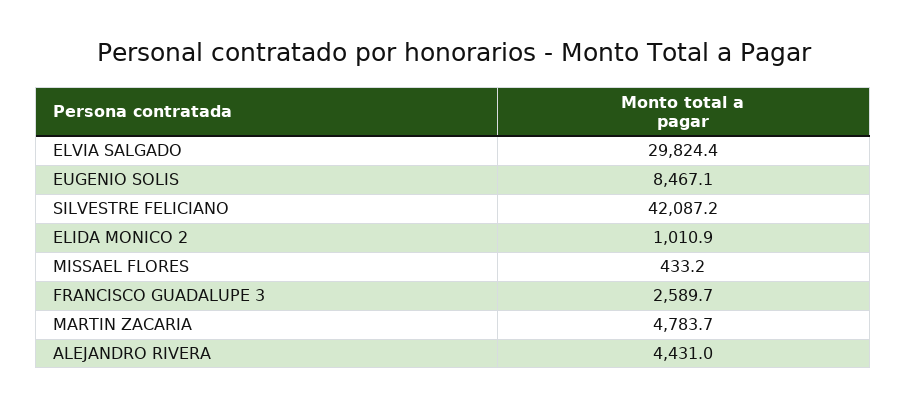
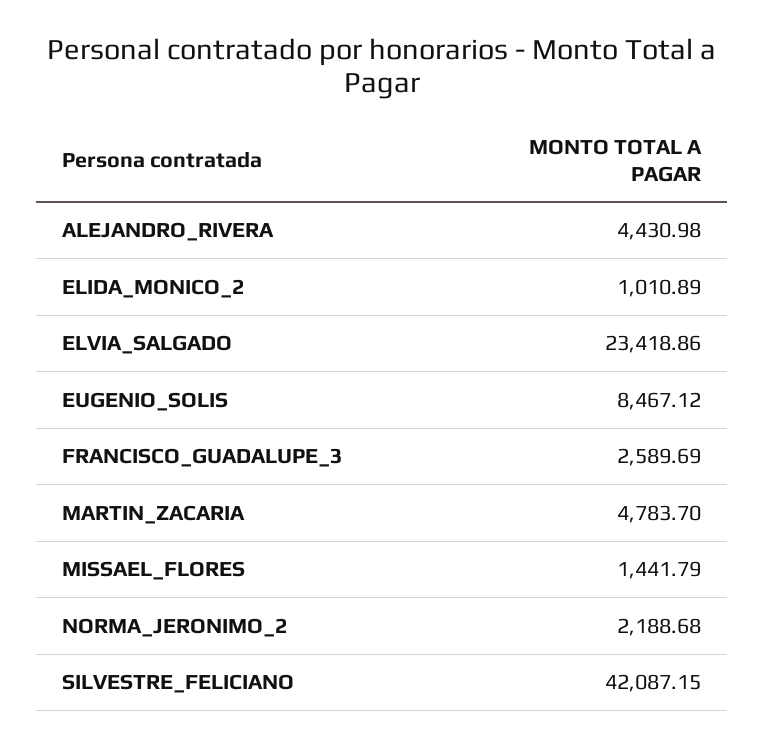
ELVIA SALGADO: 29824.4 -> 23418.86
MISSAEL FLORES: 433.2 -> 1441.79
NORMA_JERONIMO_2: none -> 2188.68

